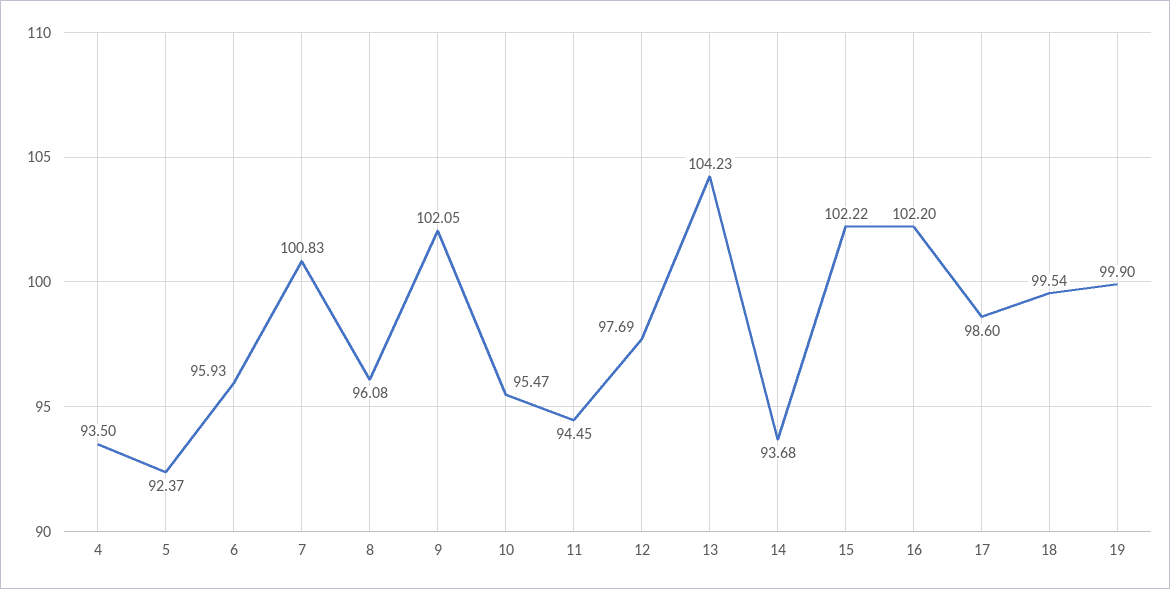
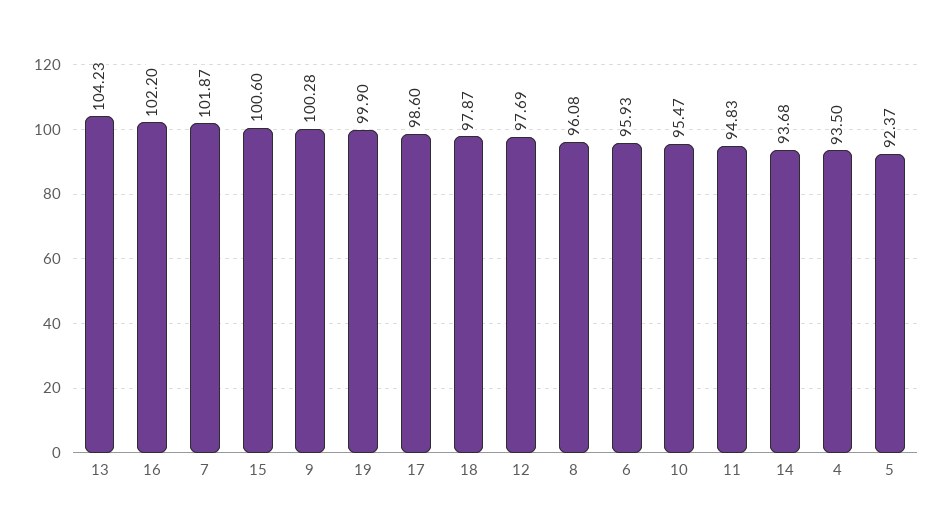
7: 100.83 -> 101.87
9: 102.05 -> 100.28
11: 94.45 -> 94.83
15: 102.22 -> 100.6
18: 99.54 -> 97.87

